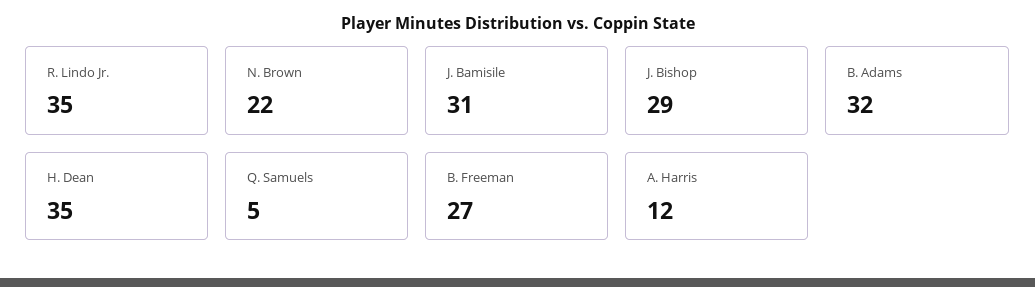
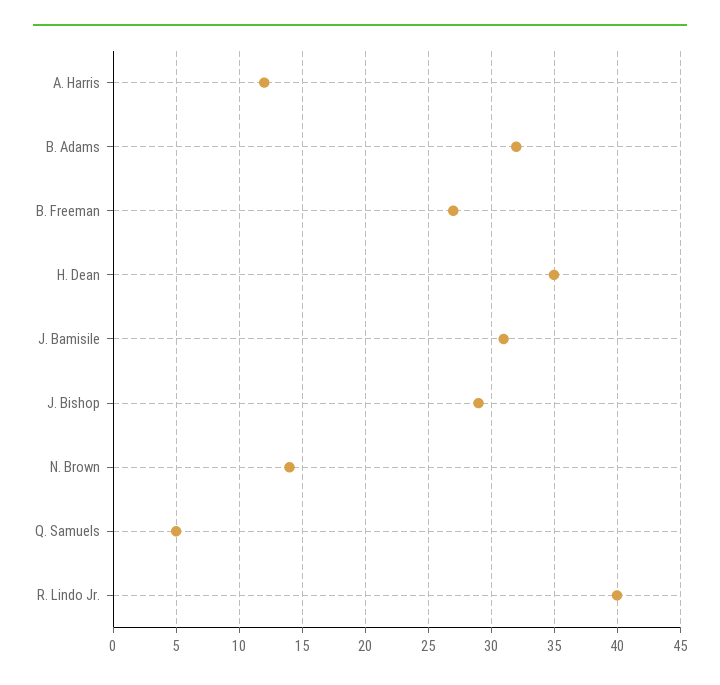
R. Lindo Jr.: 35 -> 40
N. Brown: 22 -> 14

